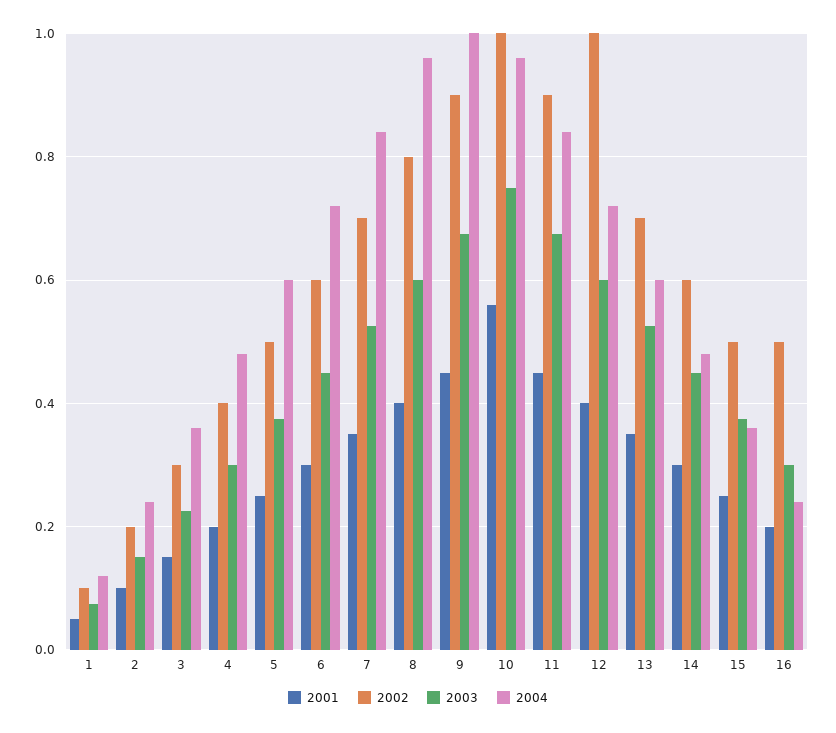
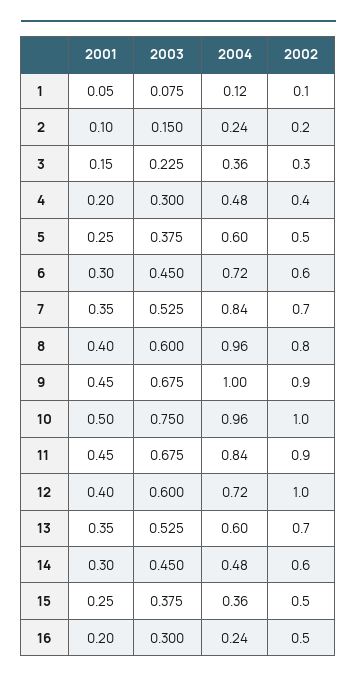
2001, 10: 0.56 -> 0.5

